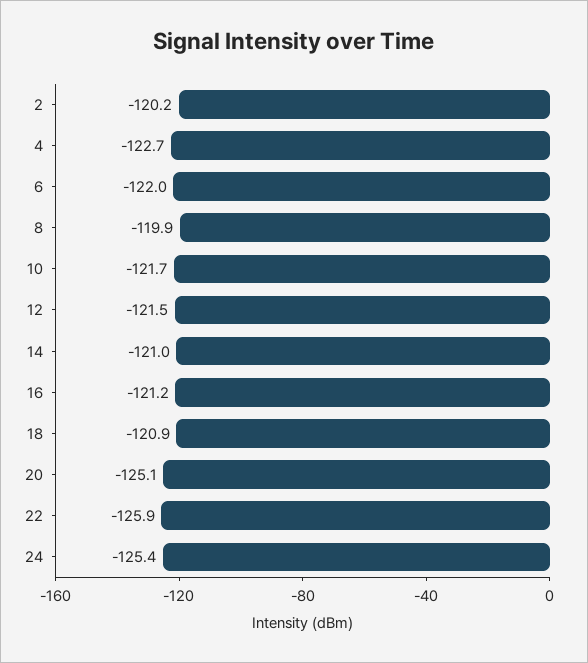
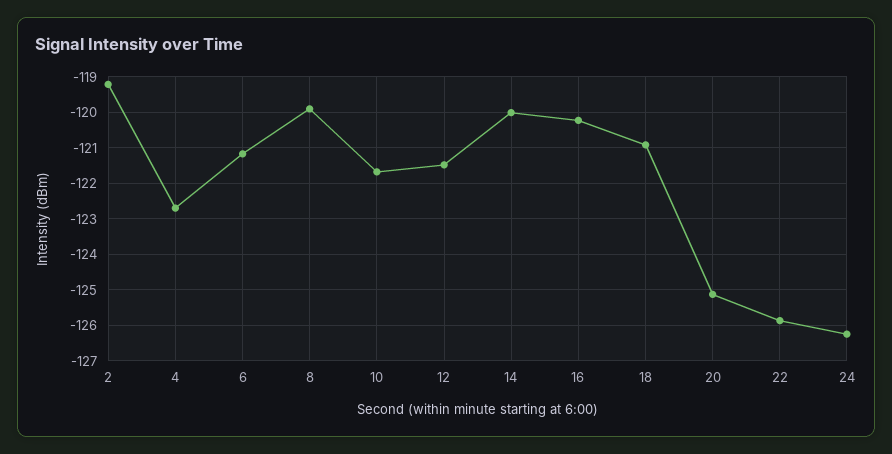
2: -120.2 -> -119.2
6: -122 -> -121.2
14: -121 -> -120
16: -121.2 -> -120.2
24: -125.4 -> -126.2

